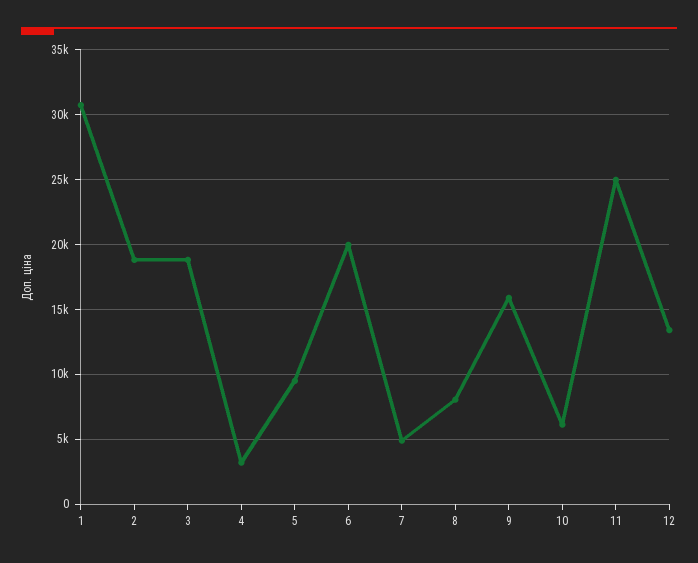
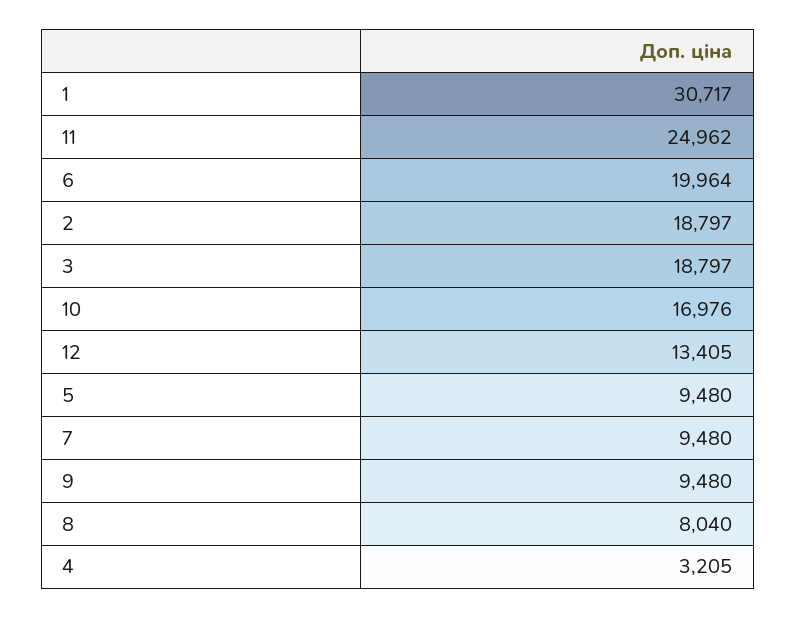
7: 5000 -> 9480
9: 16000 -> 9480
10: 6000 -> 16976

